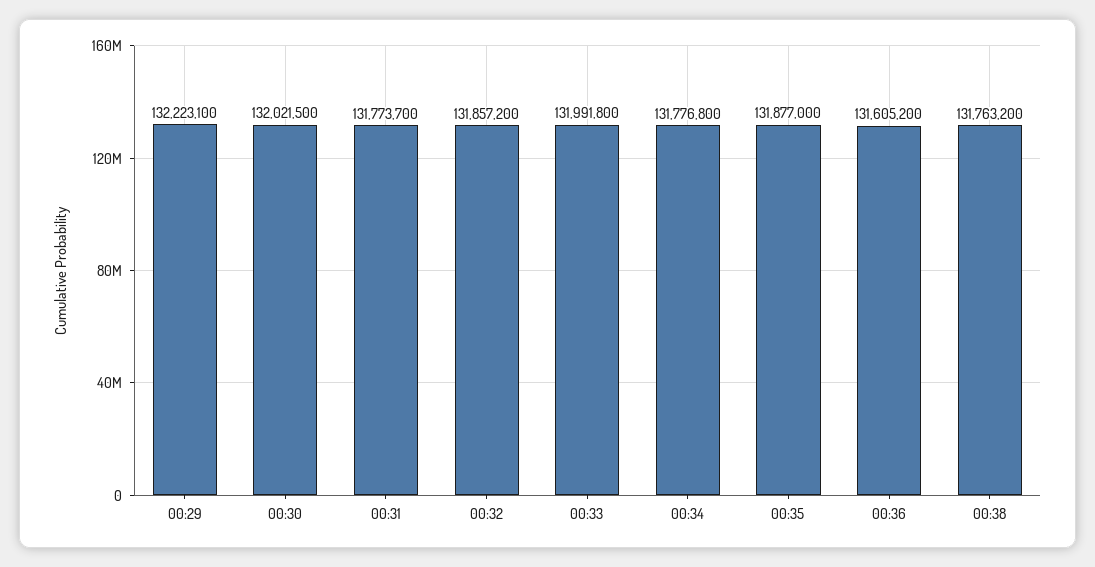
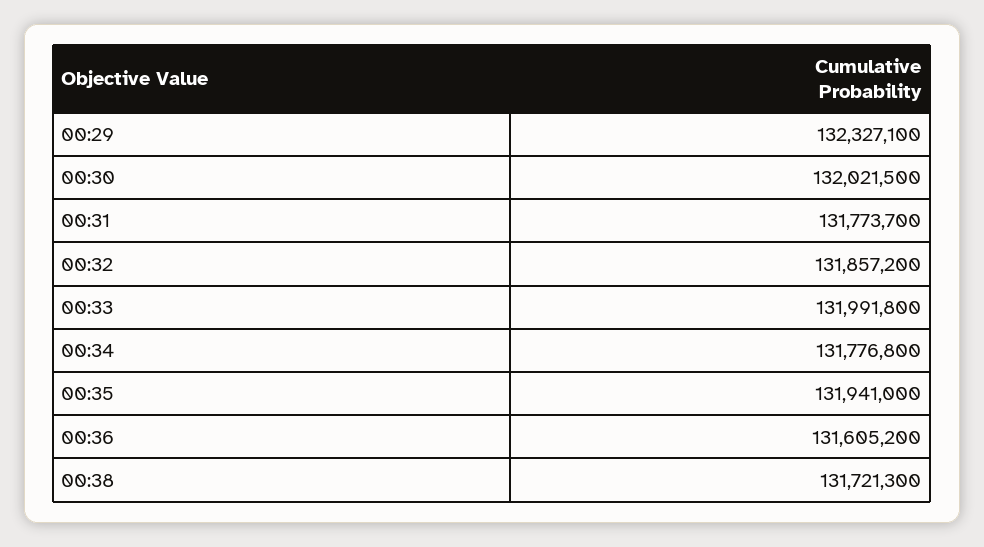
00:29: 132223100 -> 132327100
00:35: 131877000 -> 131941000
00:38: 131763200 -> 131721300

